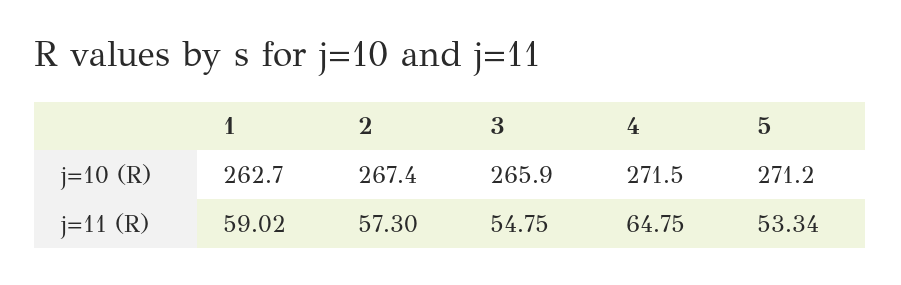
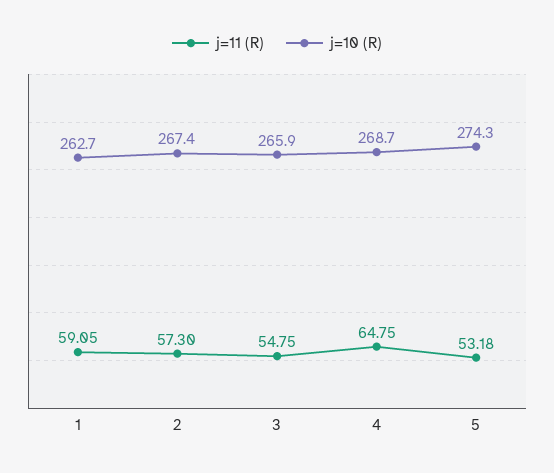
j=10 (R), 4: 271.5 -> 268.7
j=10 (R), 5: 271.2 -> 274.3
j=11 (R), 1: 59.02 -> 59.05
j=11 (R), 5: 53.34 -> 53.18

